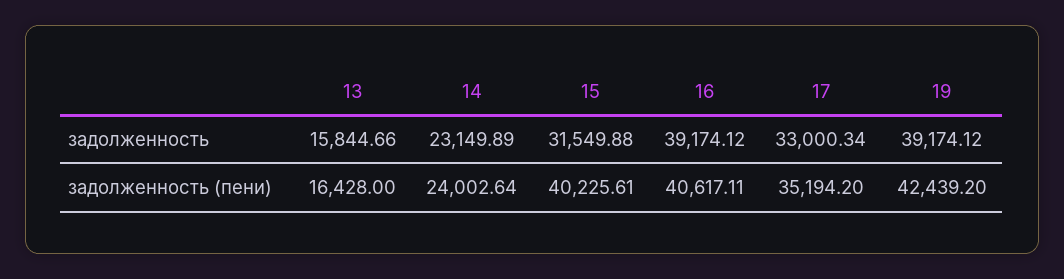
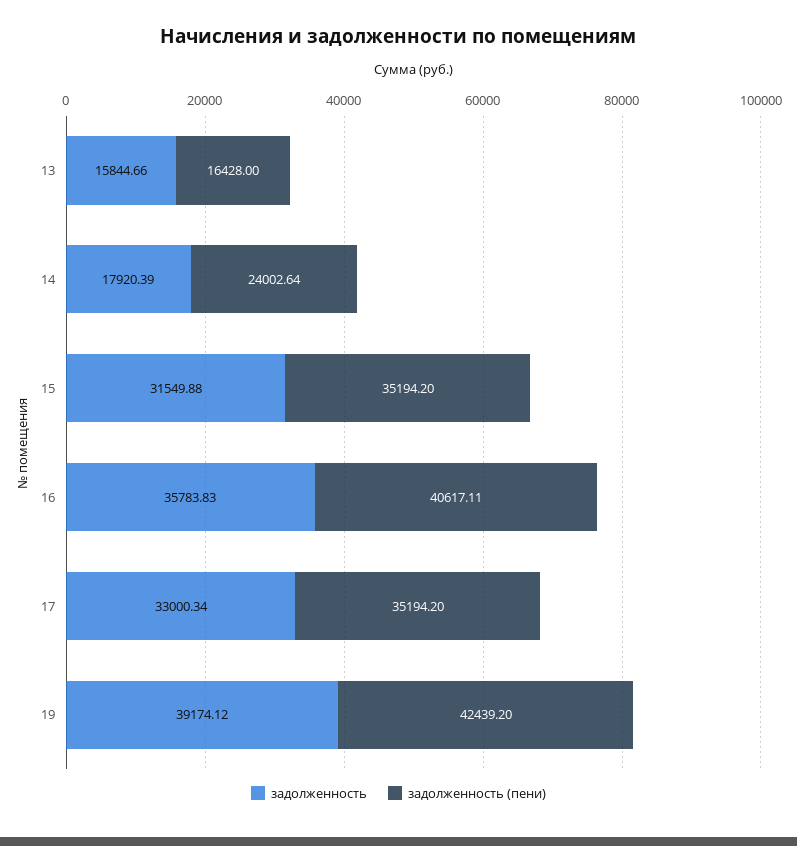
задолженность, 14: 23149.89 -> 17920.39
задолженность, 16: 39174.12 -> 35783.83
задолженность (пени), 15: 40225.61 -> 35194.2

